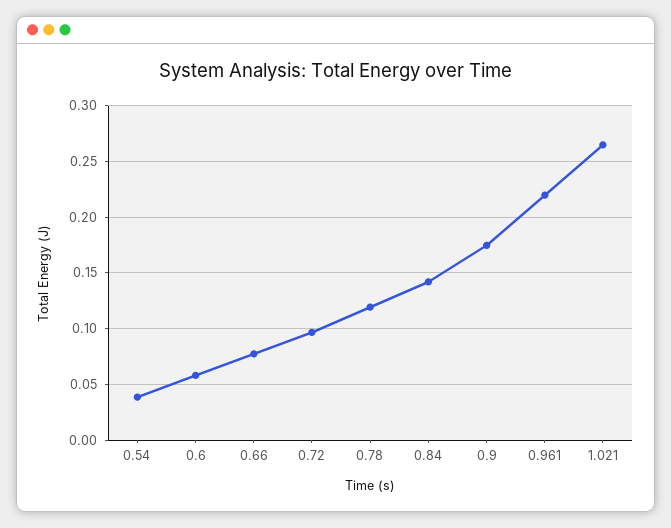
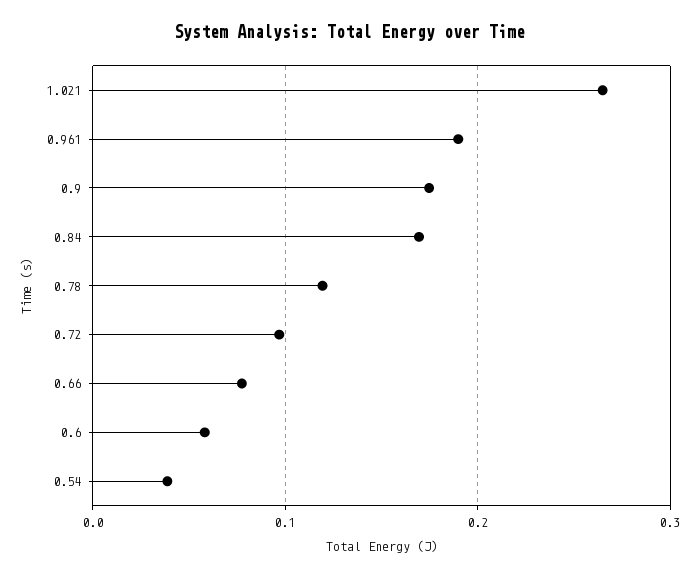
0.84: 0.14 -> 0.17
0.961: 0.22 -> 0.19

